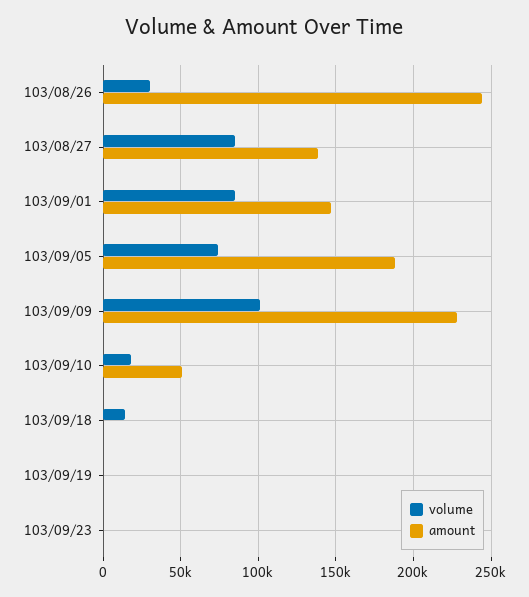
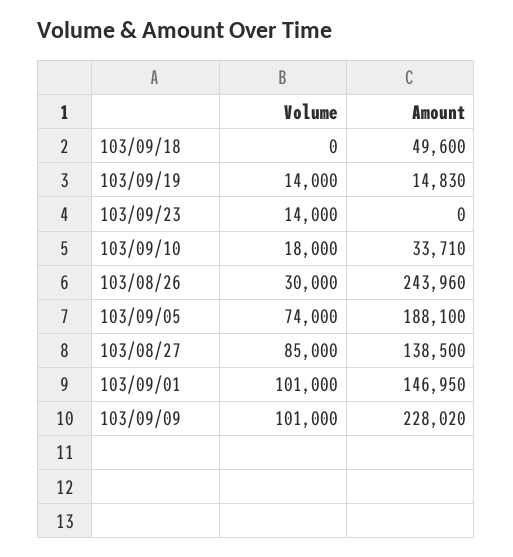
volume, 103/09/01: 85000 -> 101000
amount, 103/09/10: 50000 -> 33710
volume, 103/09/18: 15000 -> 0
amount, 103/09/18: 0 -> 49600
volume, 103/09/19: 0 -> 14000
amount, 103/09/19: 0 -> 14830
volume, 103/09/23: 0 -> 14000

